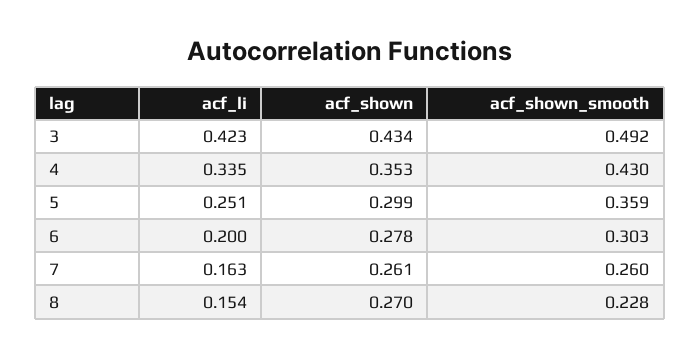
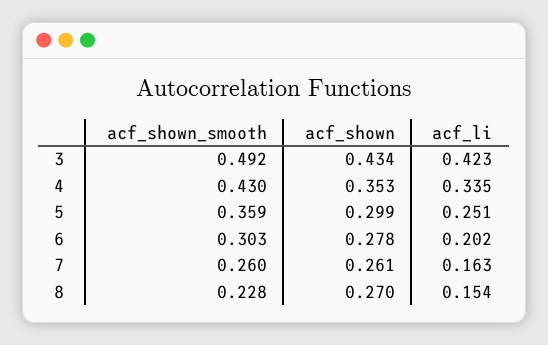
acf_li, 6: 0.2 -> 0.202

